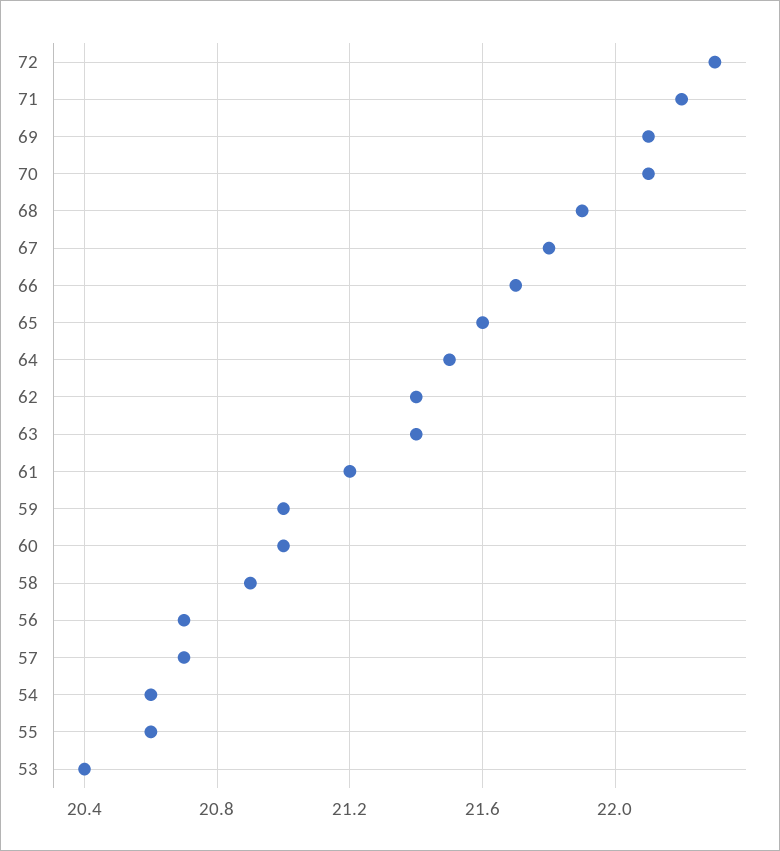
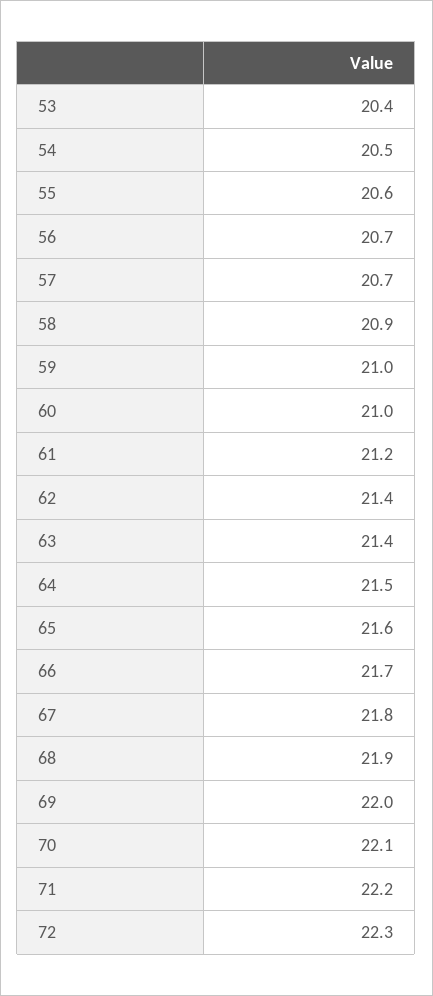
69: 22.1 -> 22
54: 20.6 -> 20.5

